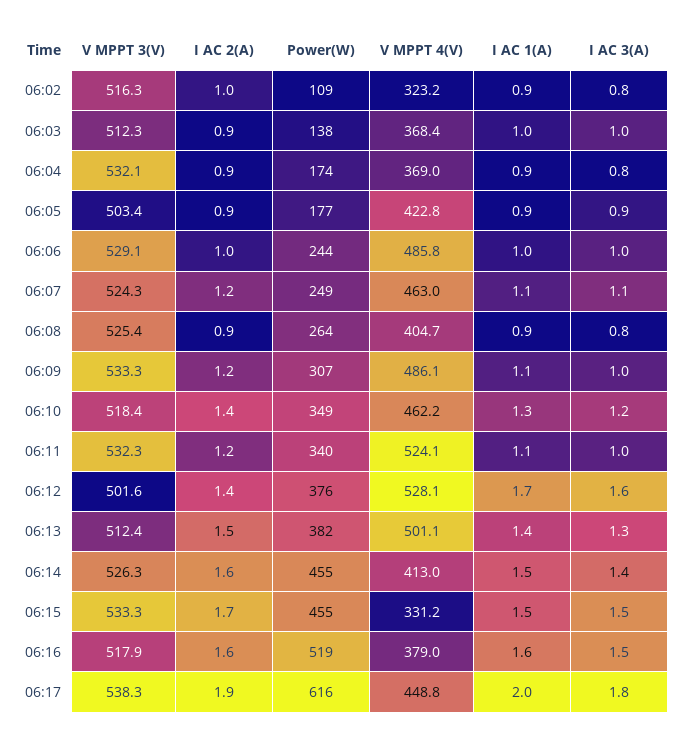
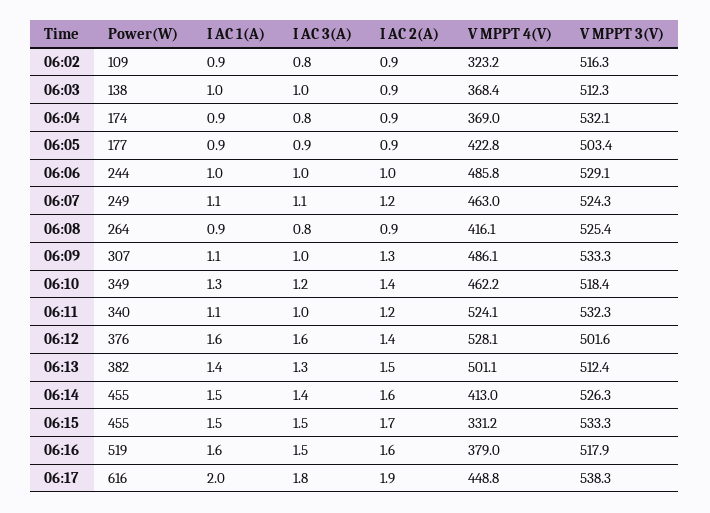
I AC 2(A), 06:02: 1 -> 0.9
V MPPT 4(V), 06:08: 404.7 -> 416.1
I AC 2(A), 06:09: 1.2 -> 1.3
I AC 1(A), 06:12: 1.7 -> 1.6

